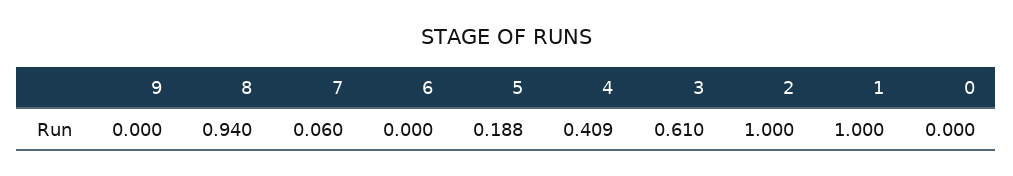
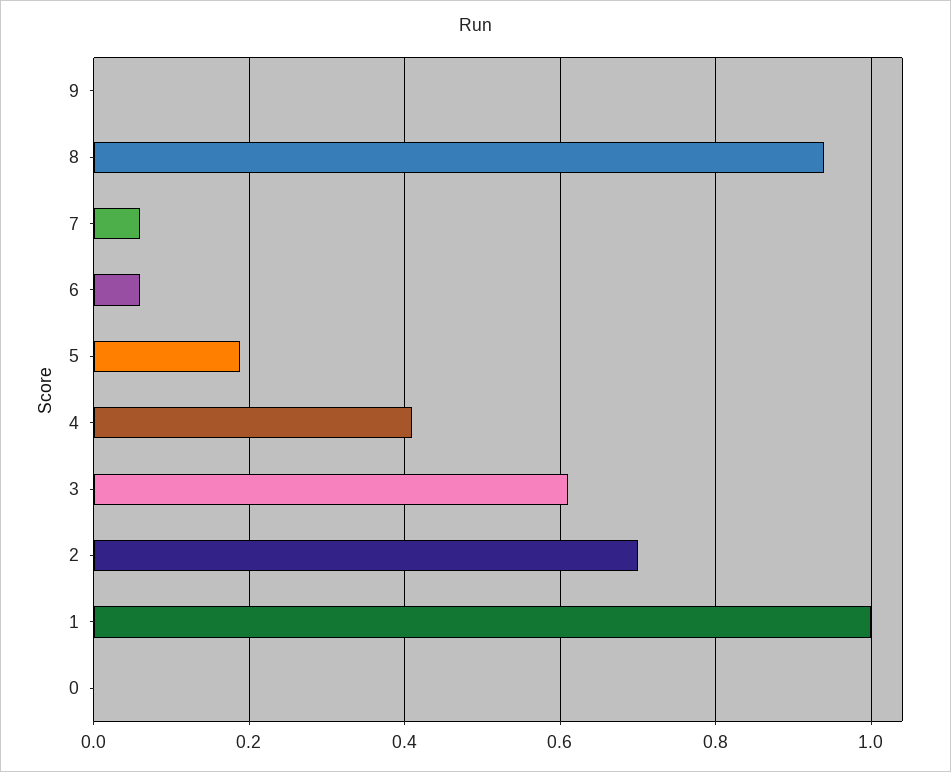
6: 0 -> 0.06
2: 1 -> 0.7

